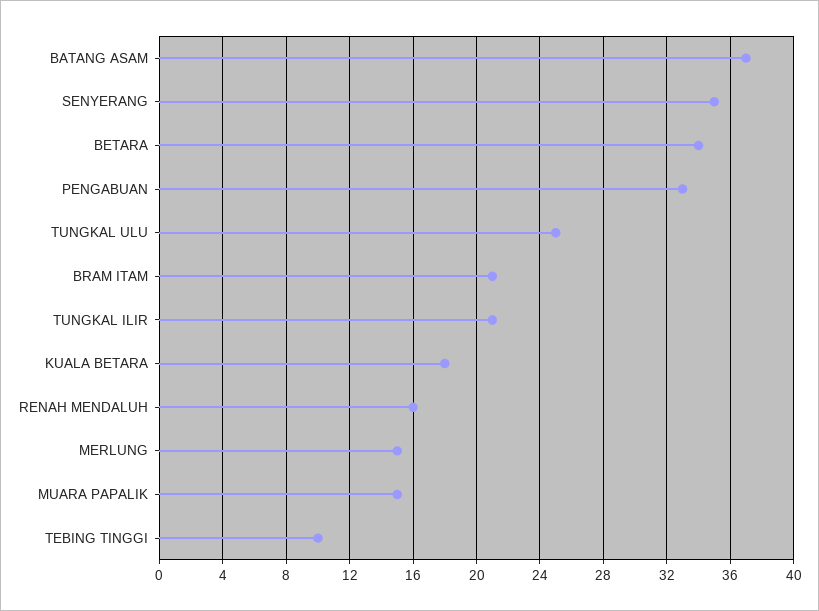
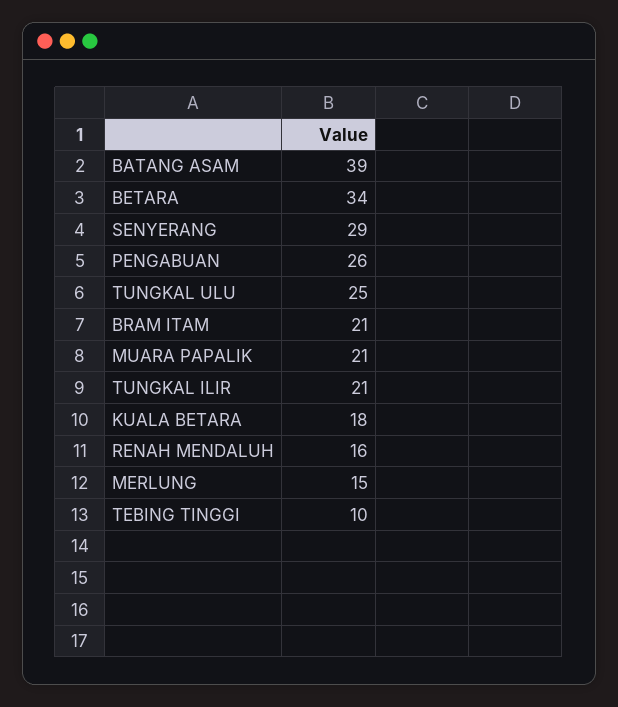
BATANG ASAM: 37 -> 39
SENYERANG: 35 -> 29
PENGABUAN: 33 -> 26
MUARA PAPALIK: 15 -> 21

